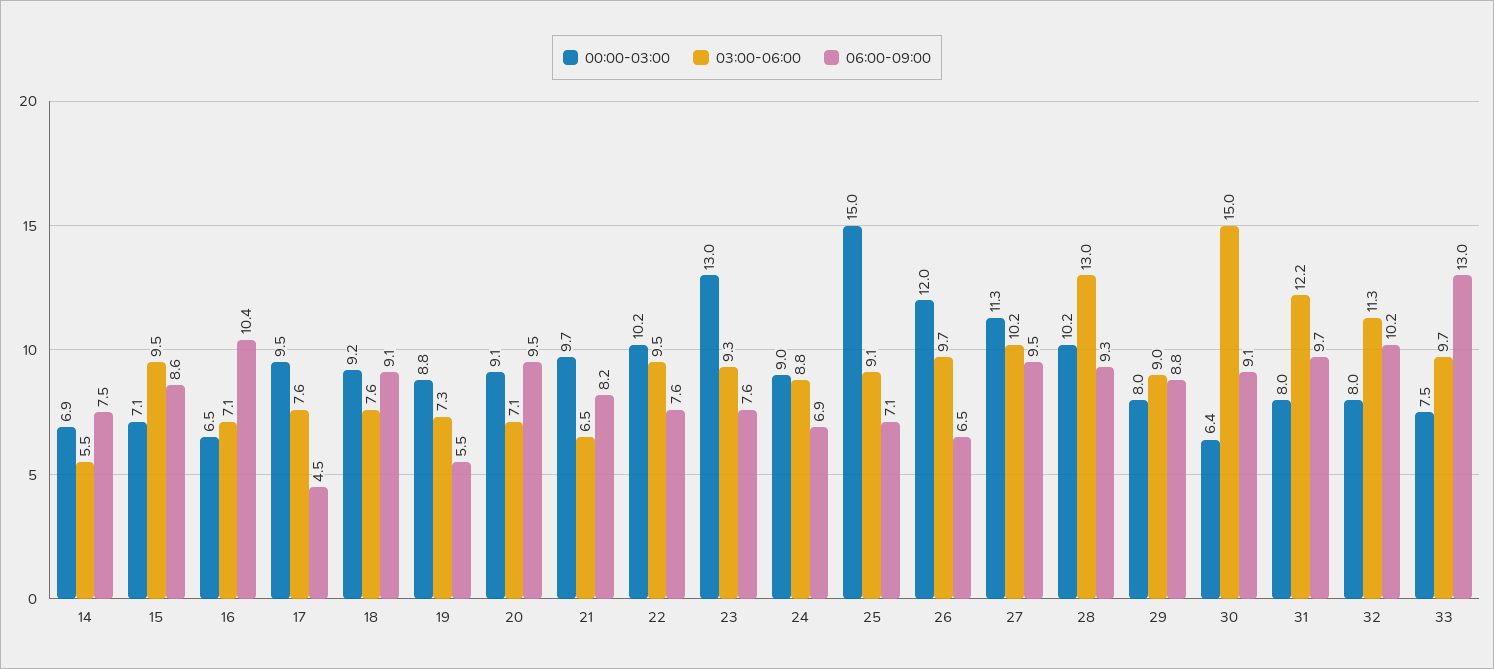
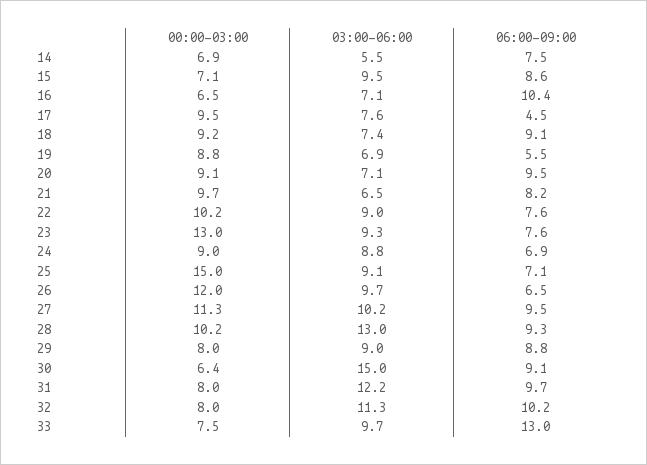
03:00-06:00, 18: 7.6 -> 7.4
03:00-06:00, 19: 7.3 -> 6.9
03:00-06:00, 22: 9.5 -> 9

